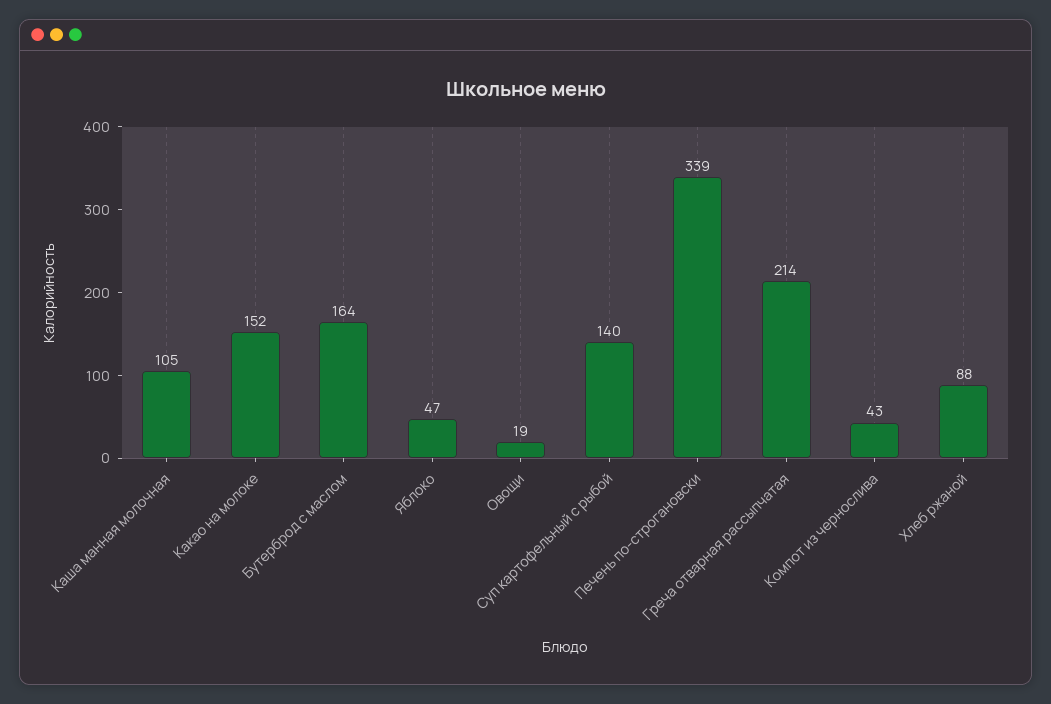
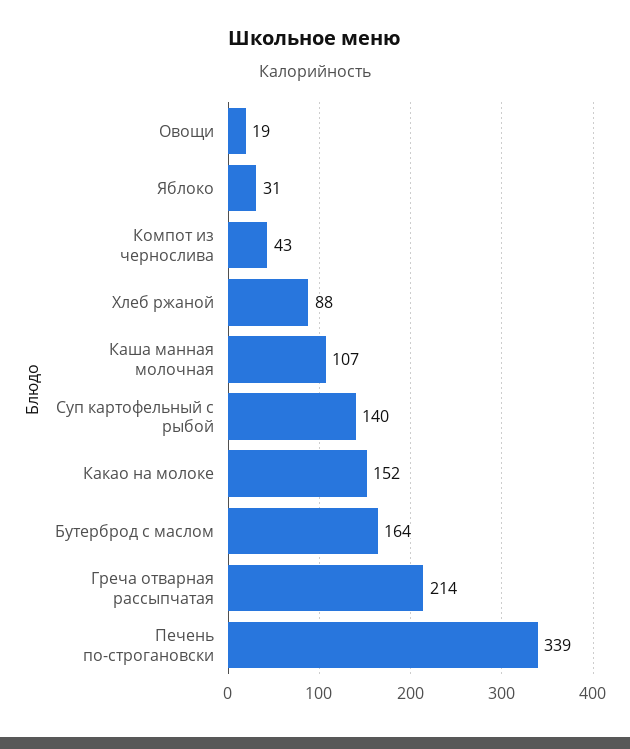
Каша манная молочная: 105 -> 107
Яблоко: 47 -> 31

